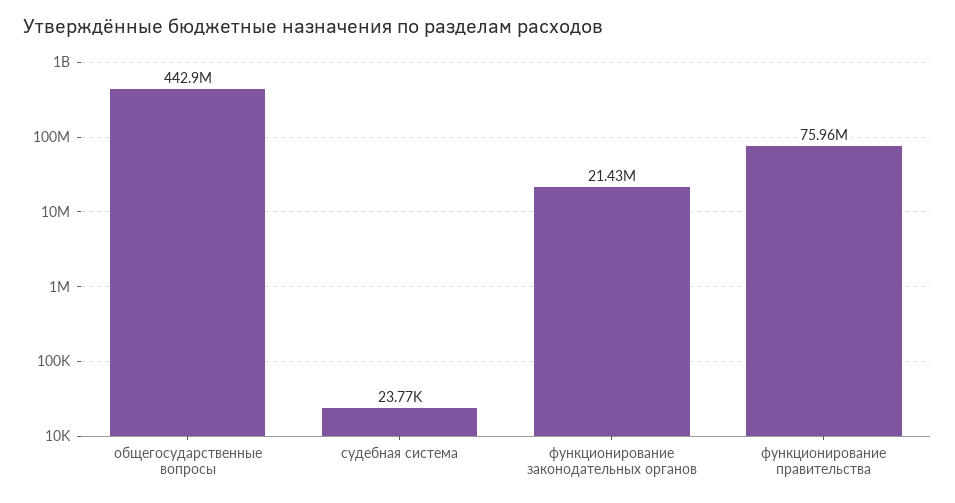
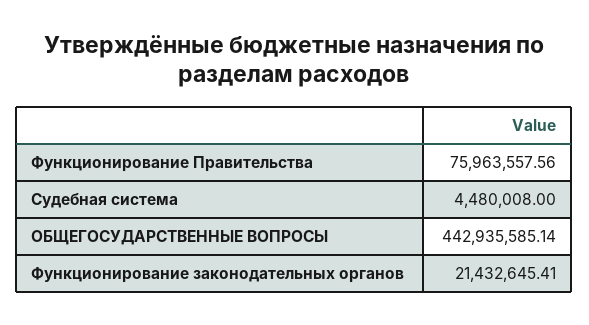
судебная система: 23770 -> 4480008

